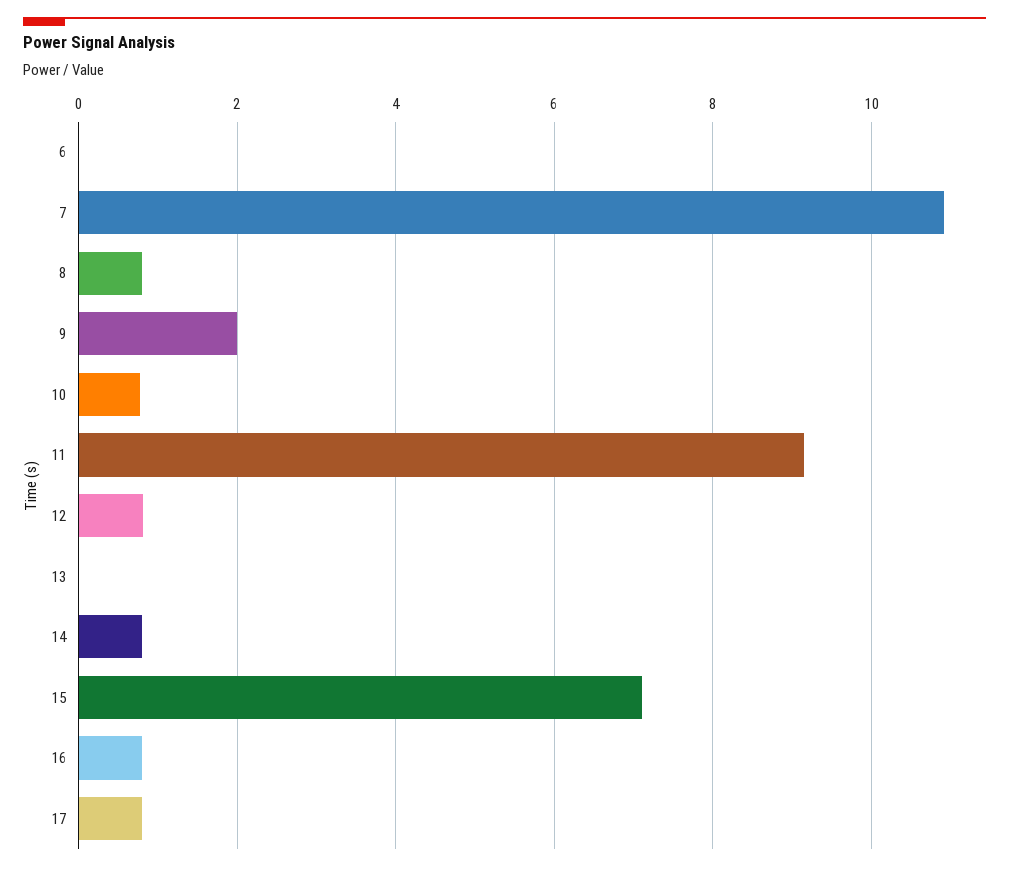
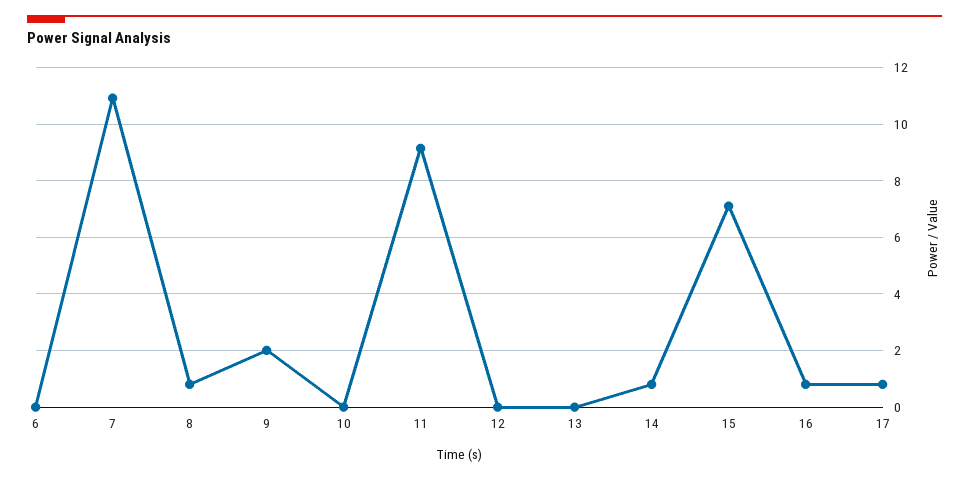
10: 0.8 -> 0
12: 0.8 -> 0

